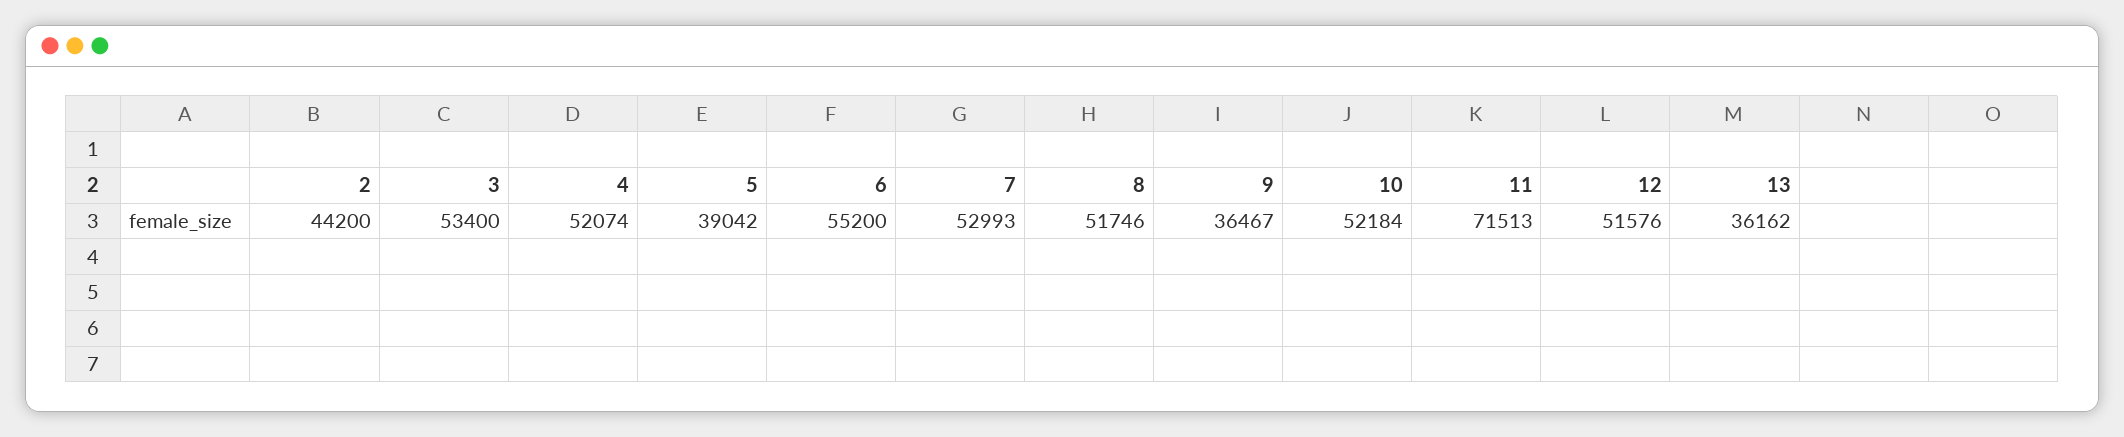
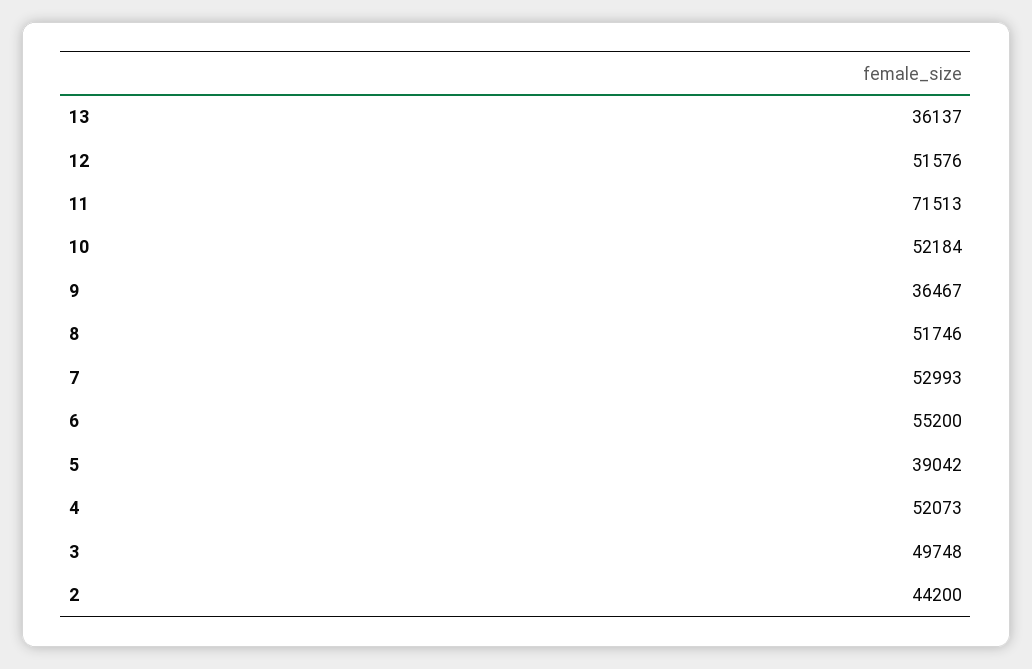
3: 53400 -> 49748
4: 52074 -> 52073
13: 36162 -> 36137

